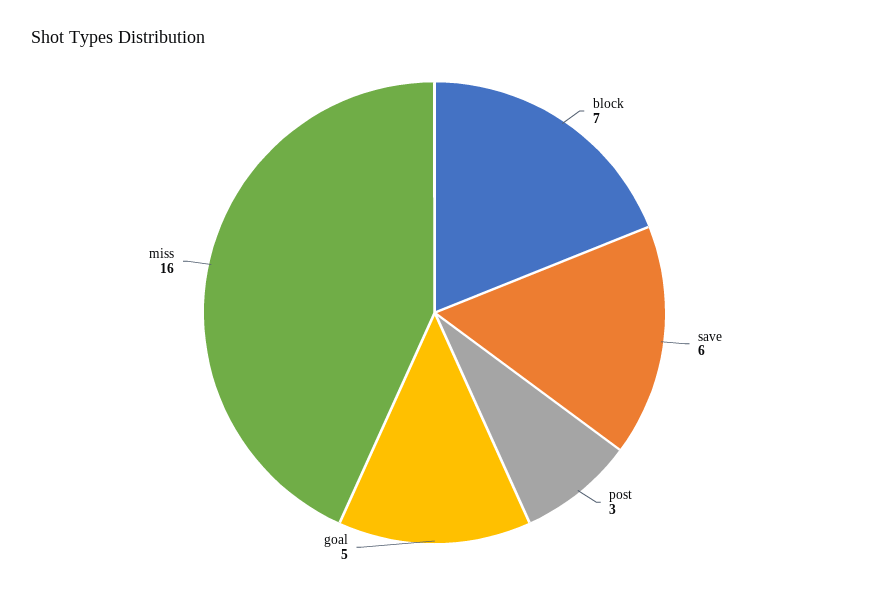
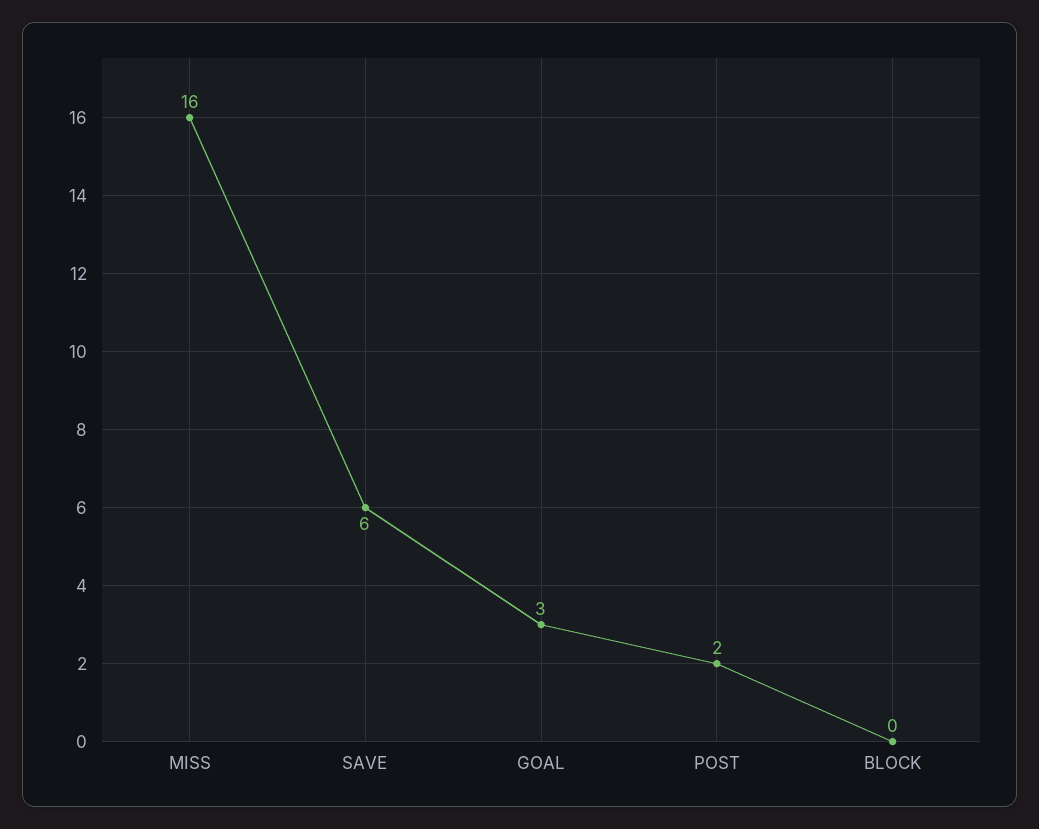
block: 7 -> 0
post: 3 -> 2
goal: 5 -> 3

